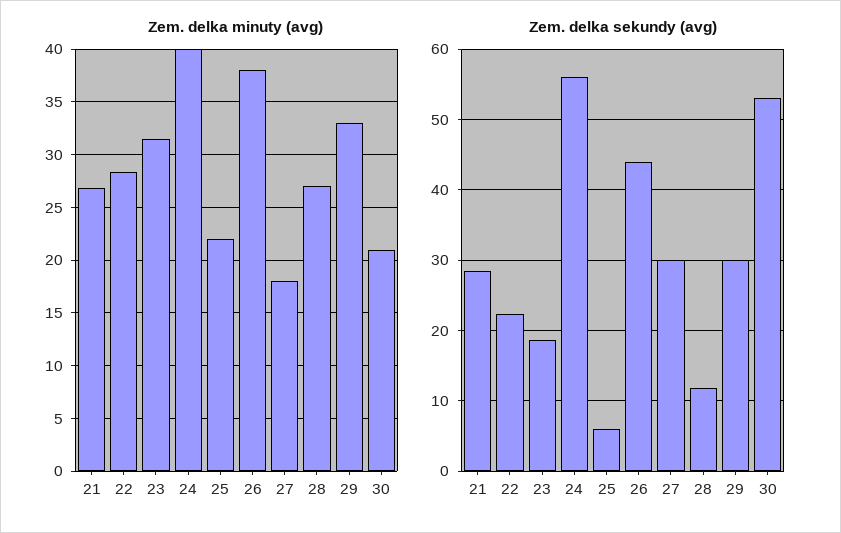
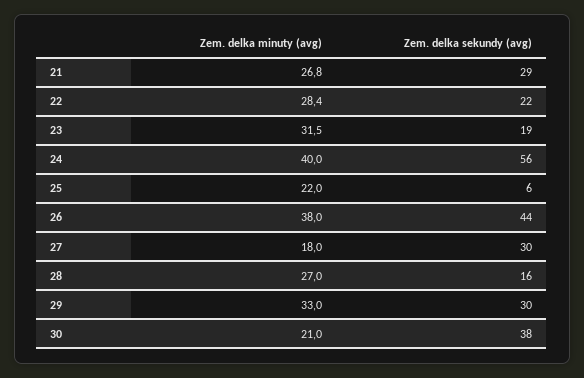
Zem. delka sekundy (avg), 28: 12 -> 16
Zem. delka sekundy (avg), 30: 53 -> 38

